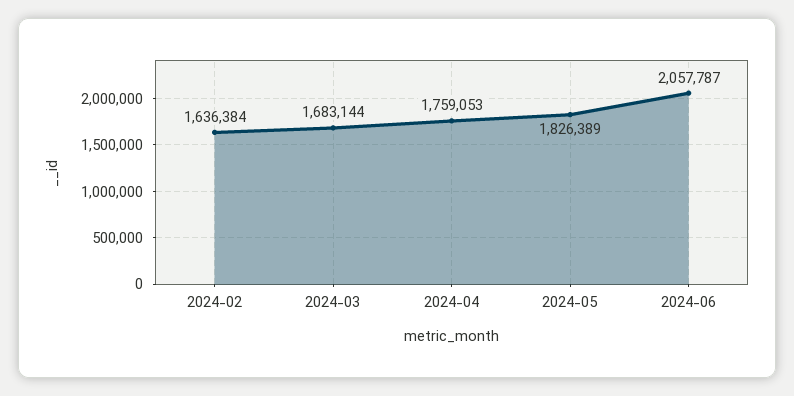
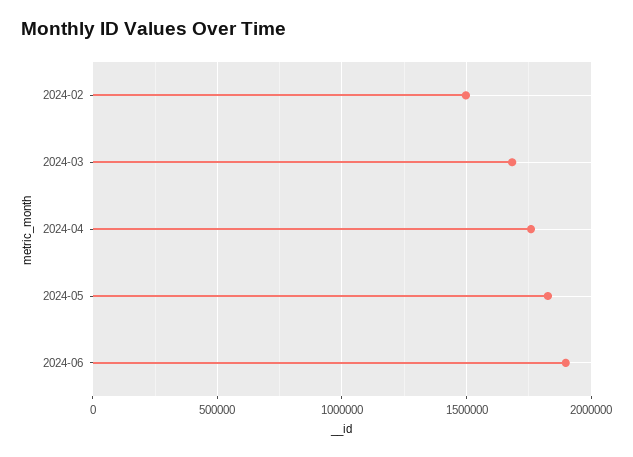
2024-02: 1636384 -> 1500000
2024-06: 2057787 -> 1900000

